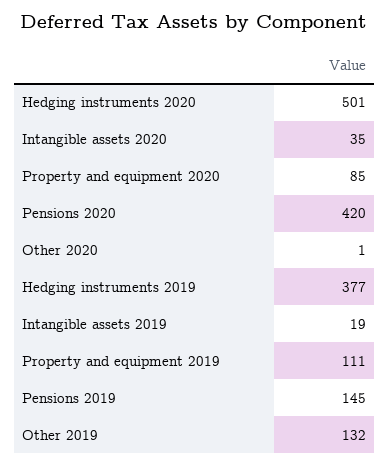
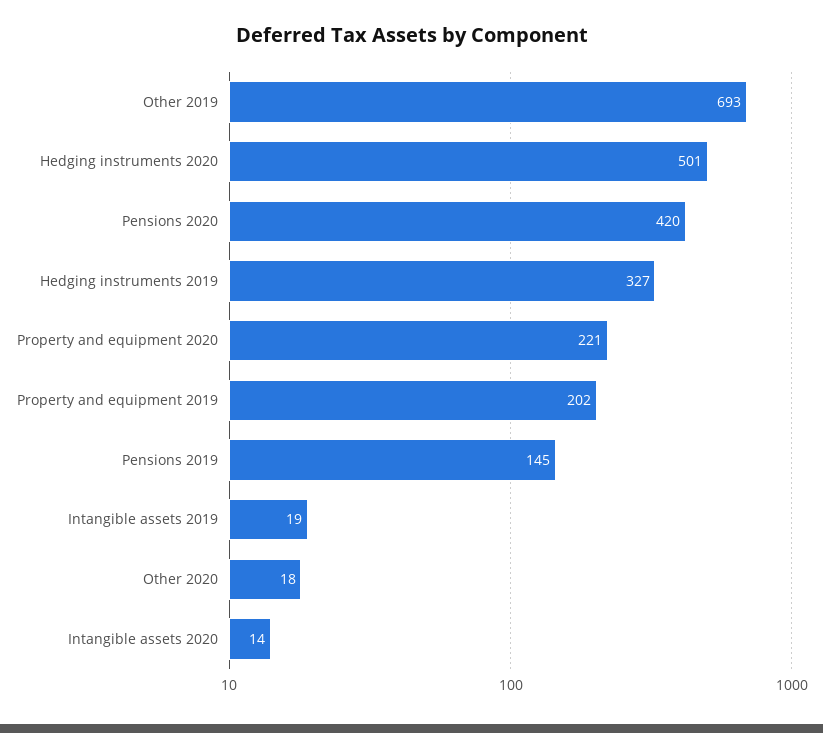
Intangible assets 2020: 35 -> 14
Property and equipment 2020: 85 -> 221
Other 2020: 1 -> 18
Hedging instruments 2019: 377 -> 327
Property and equipment 2019: 111 -> 202
Other 2019: 132 -> 693

